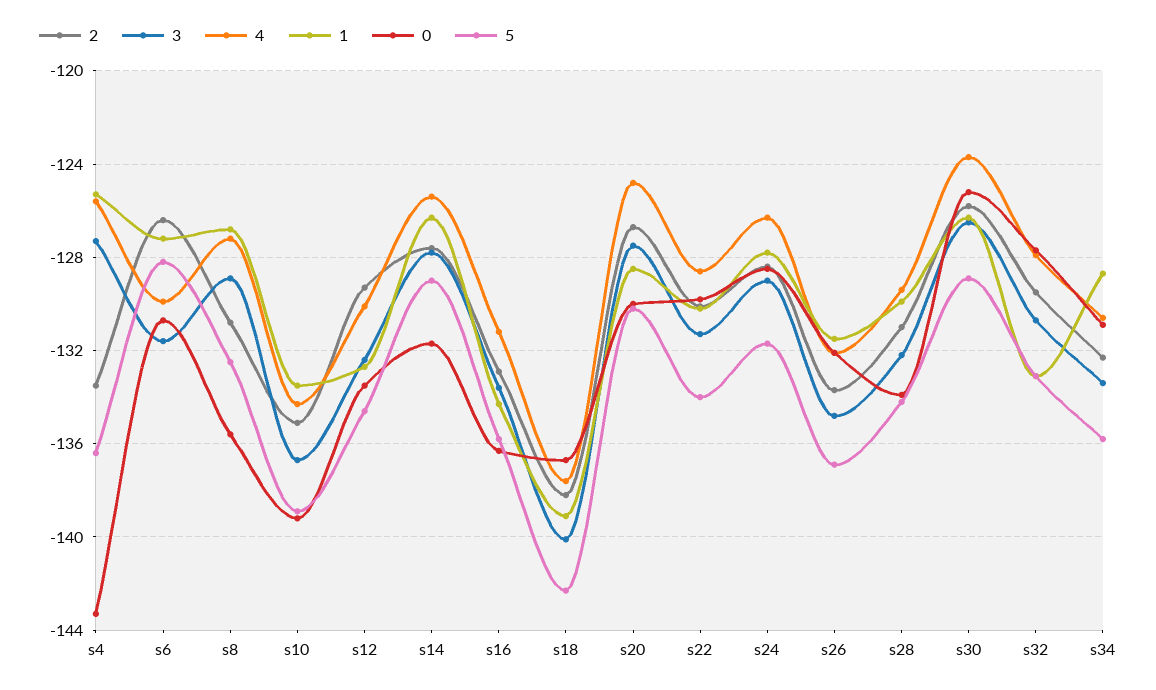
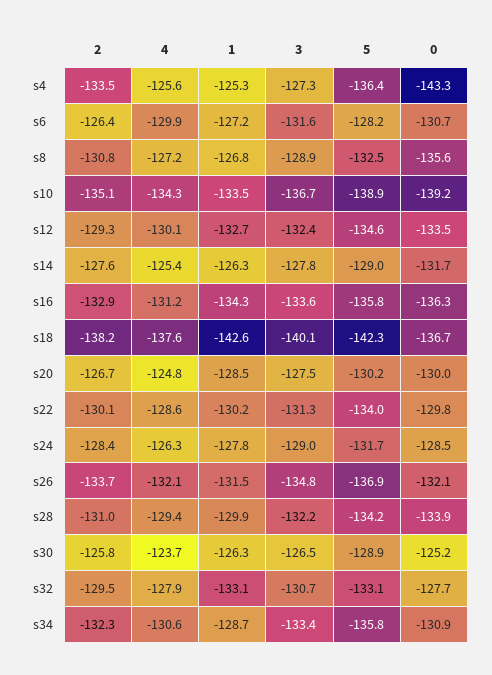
1, s18: -139 -> -142.6

